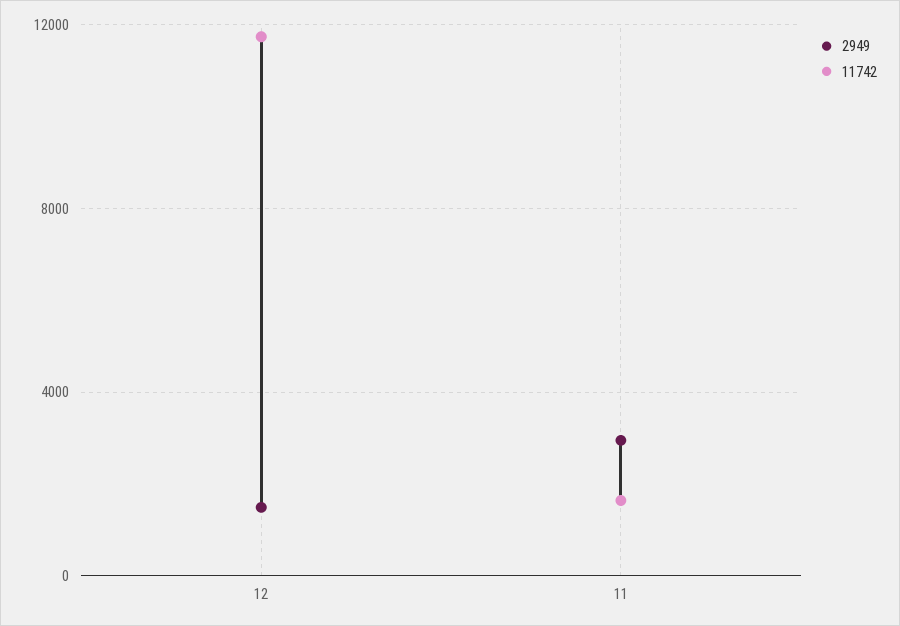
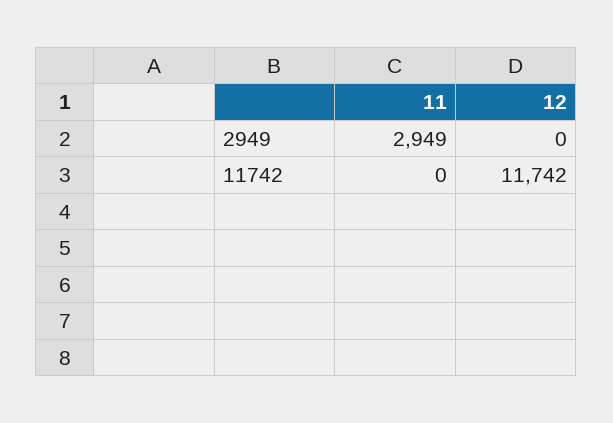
2949, 12: 1500 -> 0
11742, 11: 1500 -> 0

